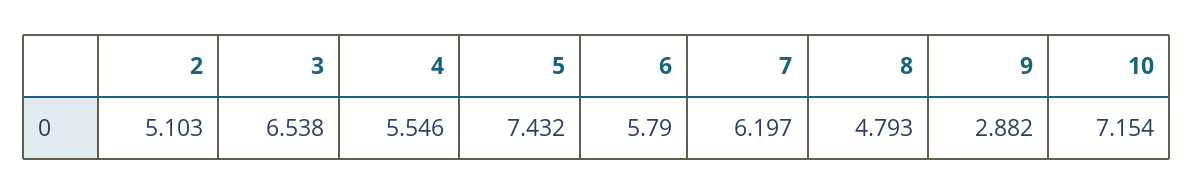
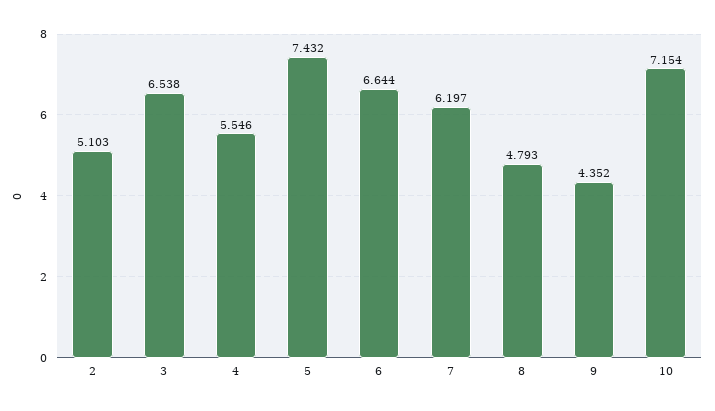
6: 5.79 -> 6.644
9: 2.882 -> 4.352

